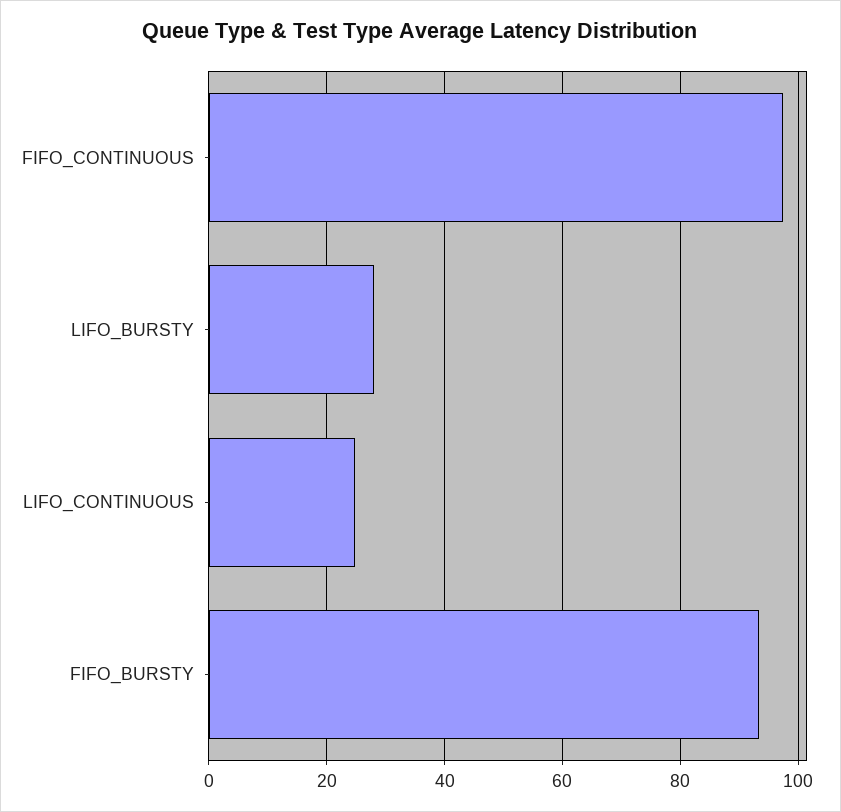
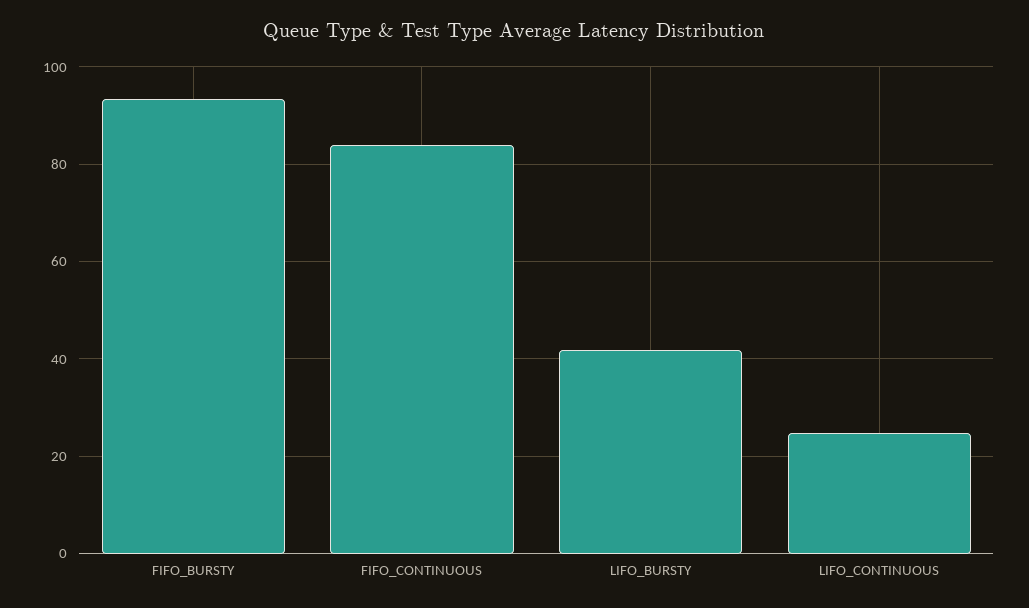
FIFO_CONTINUOUS: 98 -> 84
LIFO_BURSTY: 28 -> 42

